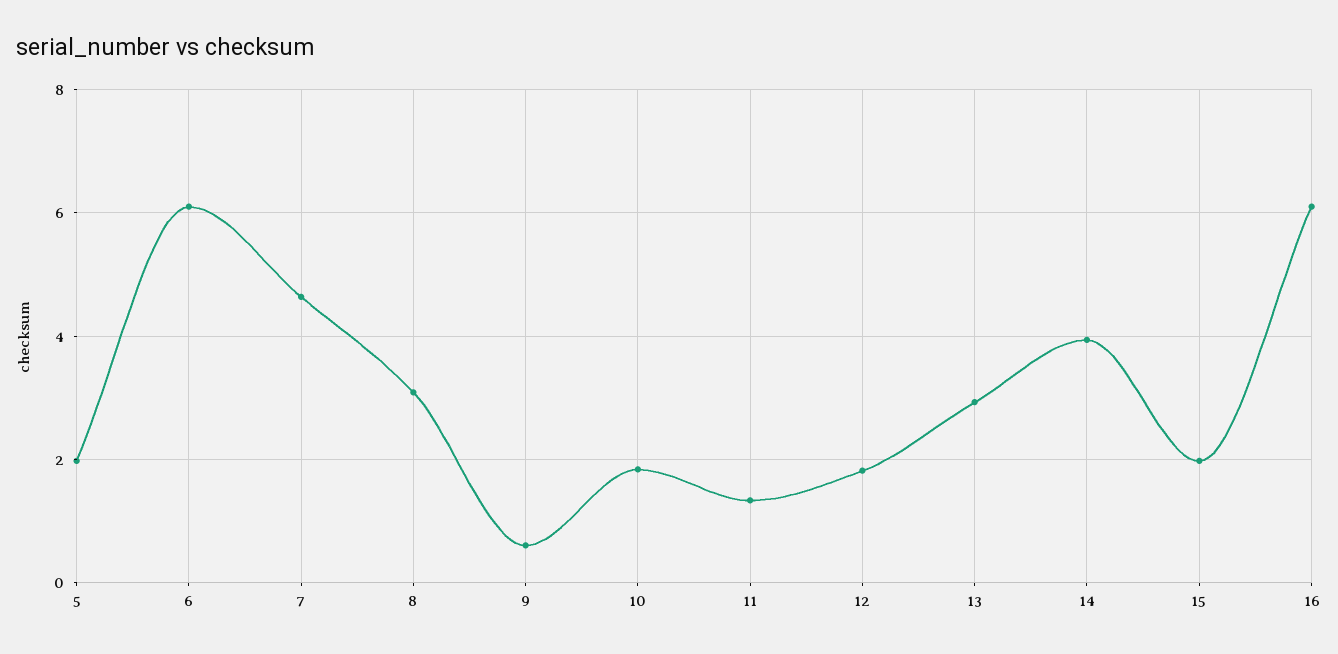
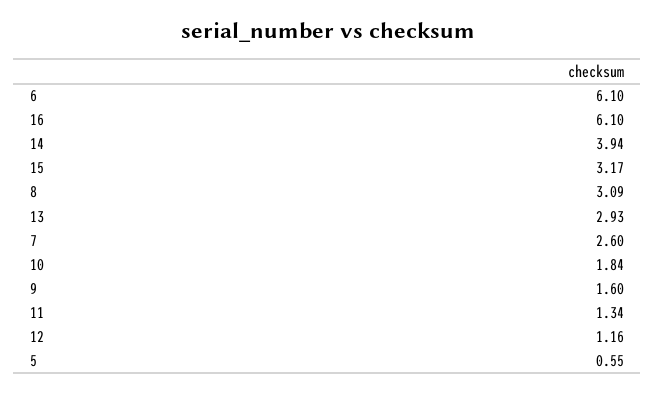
5: 2 -> 0.55
7: 4.6 -> 2.6
9: 0.6 -> 1.6
12: 1.8 -> 1.16
15: 2 -> 3.17

